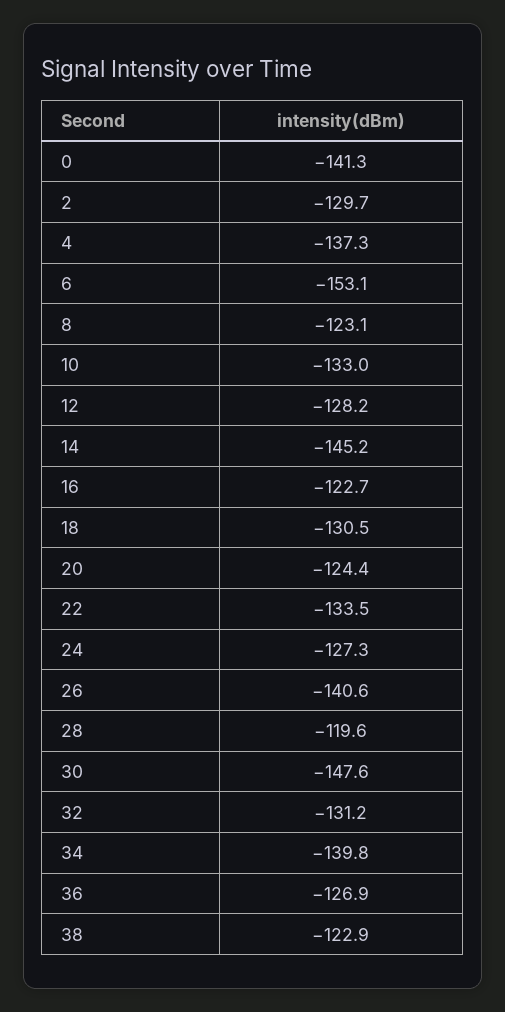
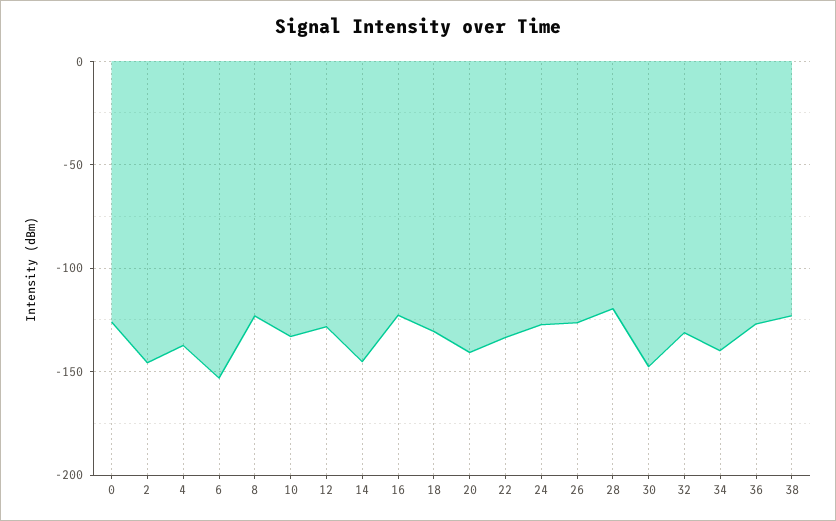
0: -141.3 -> -125
2: -129.7 -> -145
20: -124.4 -> -140
26: -140.6 -> -125

